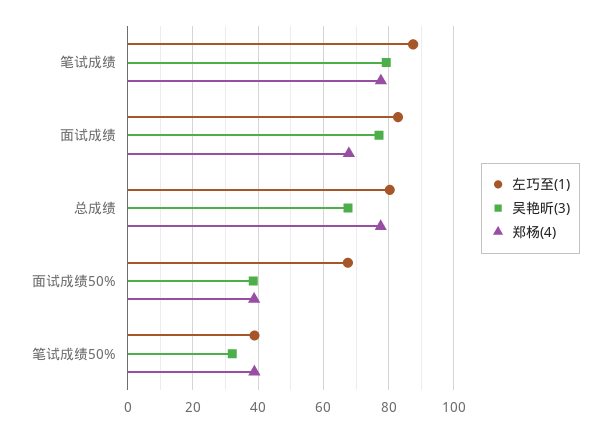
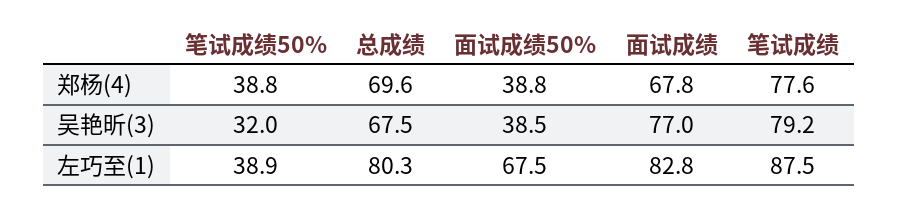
郑杨(4), 总成绩: 78 -> 69.6

